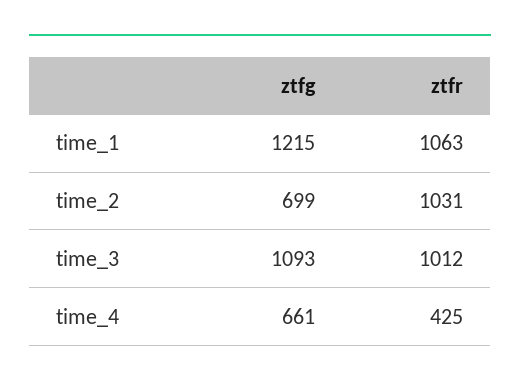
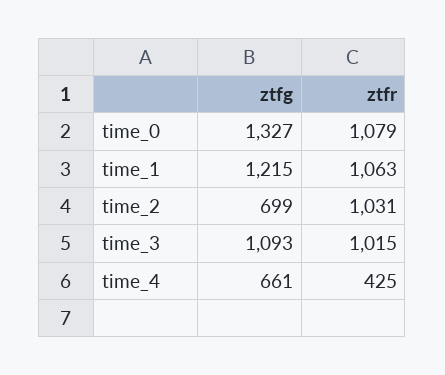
ztfr, time_3: 1012 -> 1015
ztfg, time_0: none -> 1327
ztfr, time_0: none -> 1079

